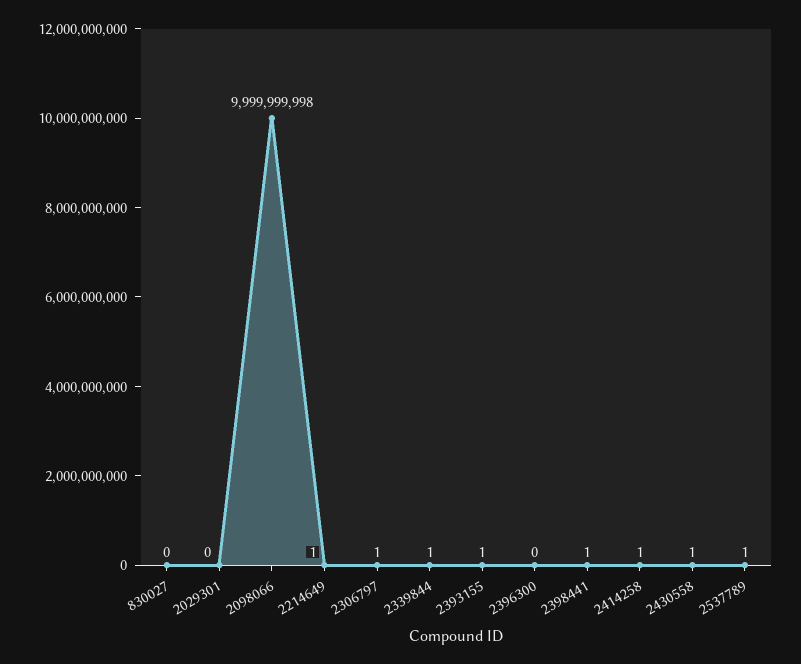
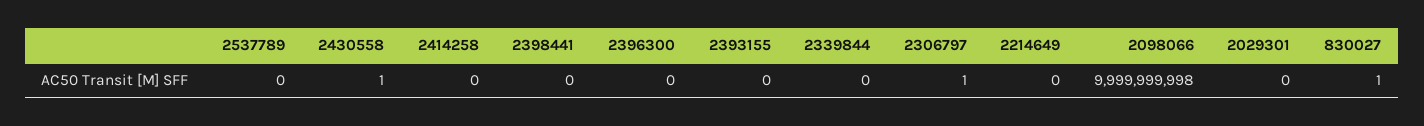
830027: 0 -> 1
2214649: 1 -> 0
2339844: 1 -> 0
2393155: 1 -> 0
2398441: 1 -> 0
2414258: 1 -> 0
2537789: 1 -> 0

